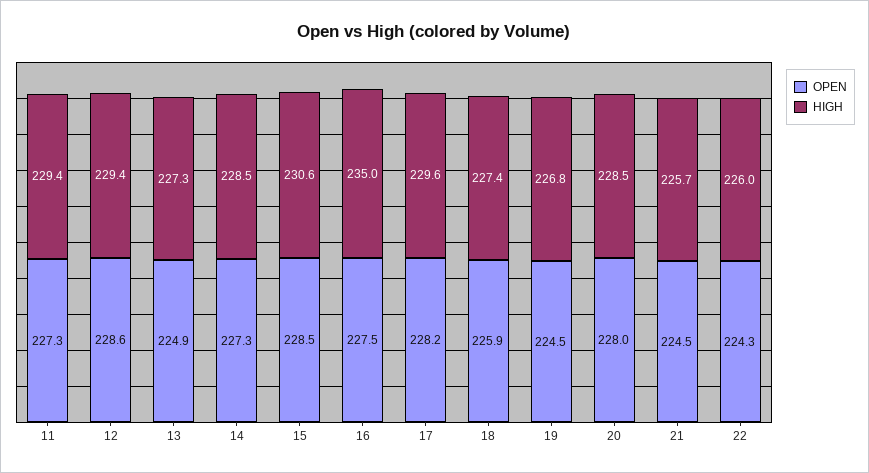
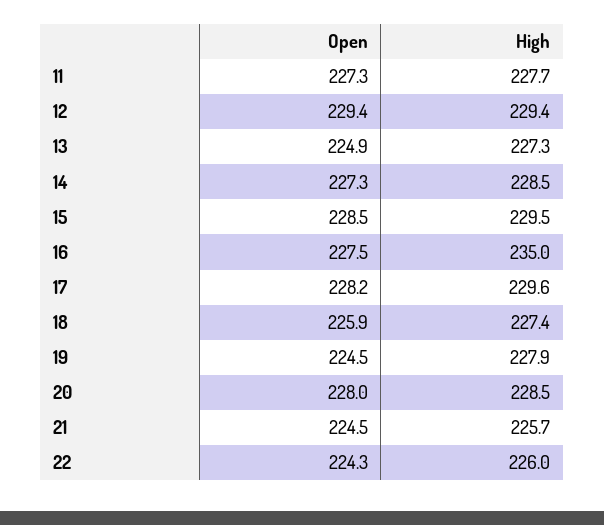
HIGH, 11: 229.4 -> 227.7
OPEN, 12: 228.6 -> 229.4
HIGH, 15: 230.6 -> 229.5
HIGH, 19: 226.8 -> 227.9

